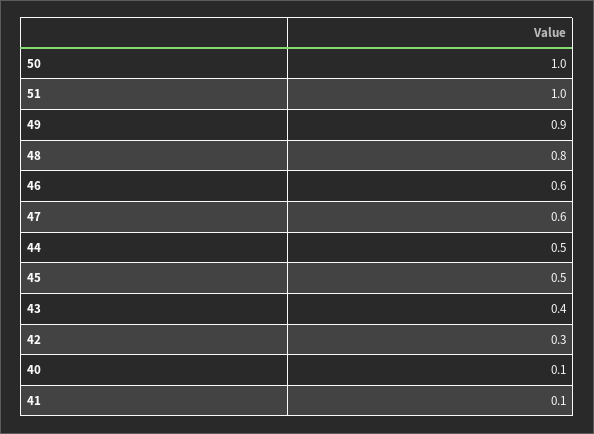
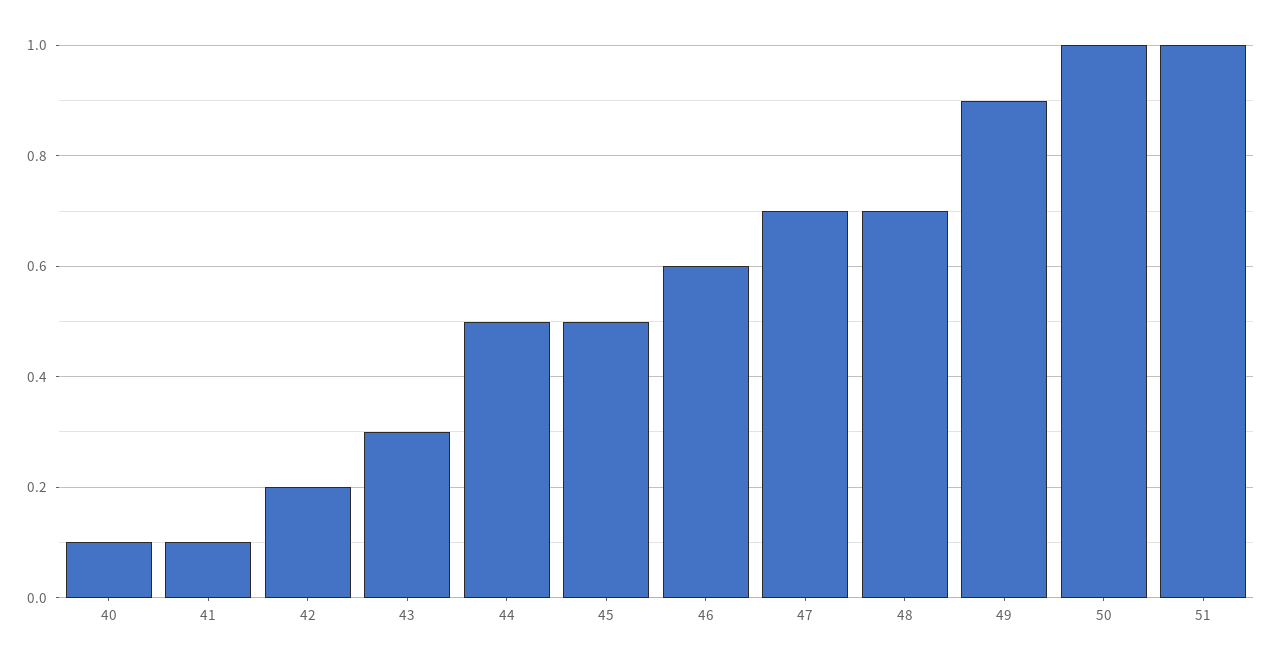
48: 0.8 -> 0.7
47: 0.6 -> 0.7
43: 0.4 -> 0.3
42: 0.3 -> 0.2

